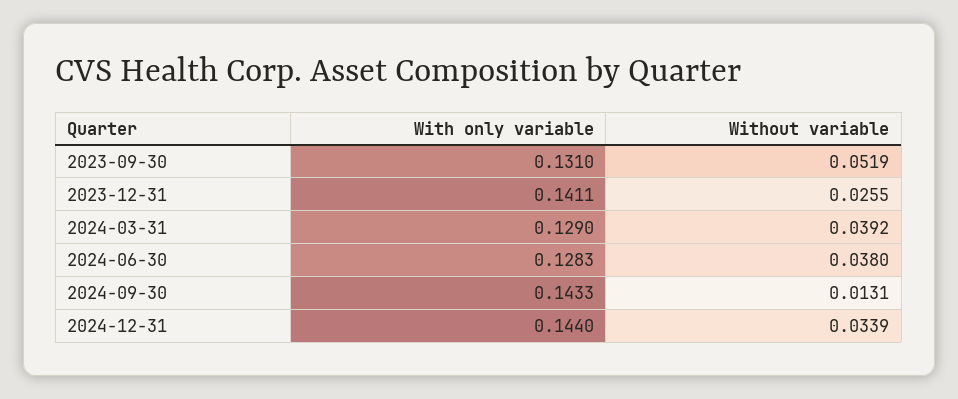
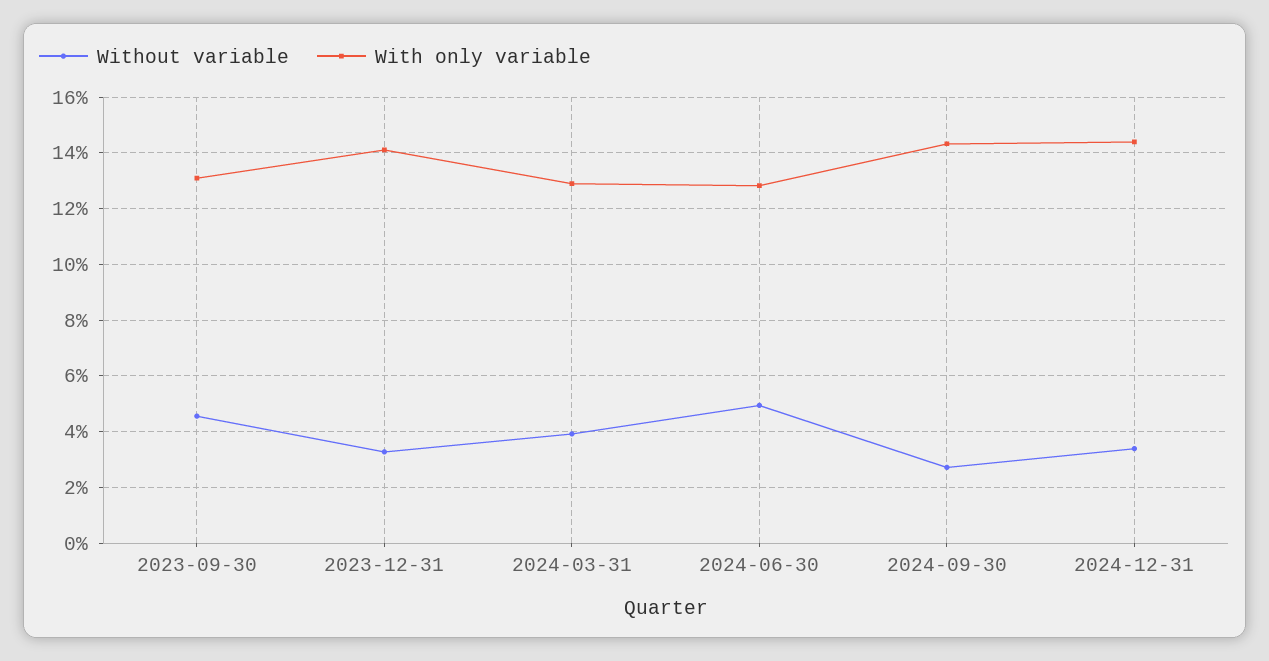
Without variable, 2023-09-30: 0.0519 -> 0.045
Without variable, 2023-12-31: 0.0255 -> 0.0325
Without variable, 2024-06-30: 0.038 -> 0.05
Without variable, 2024-09-30: 0.0131 -> 0.0275

